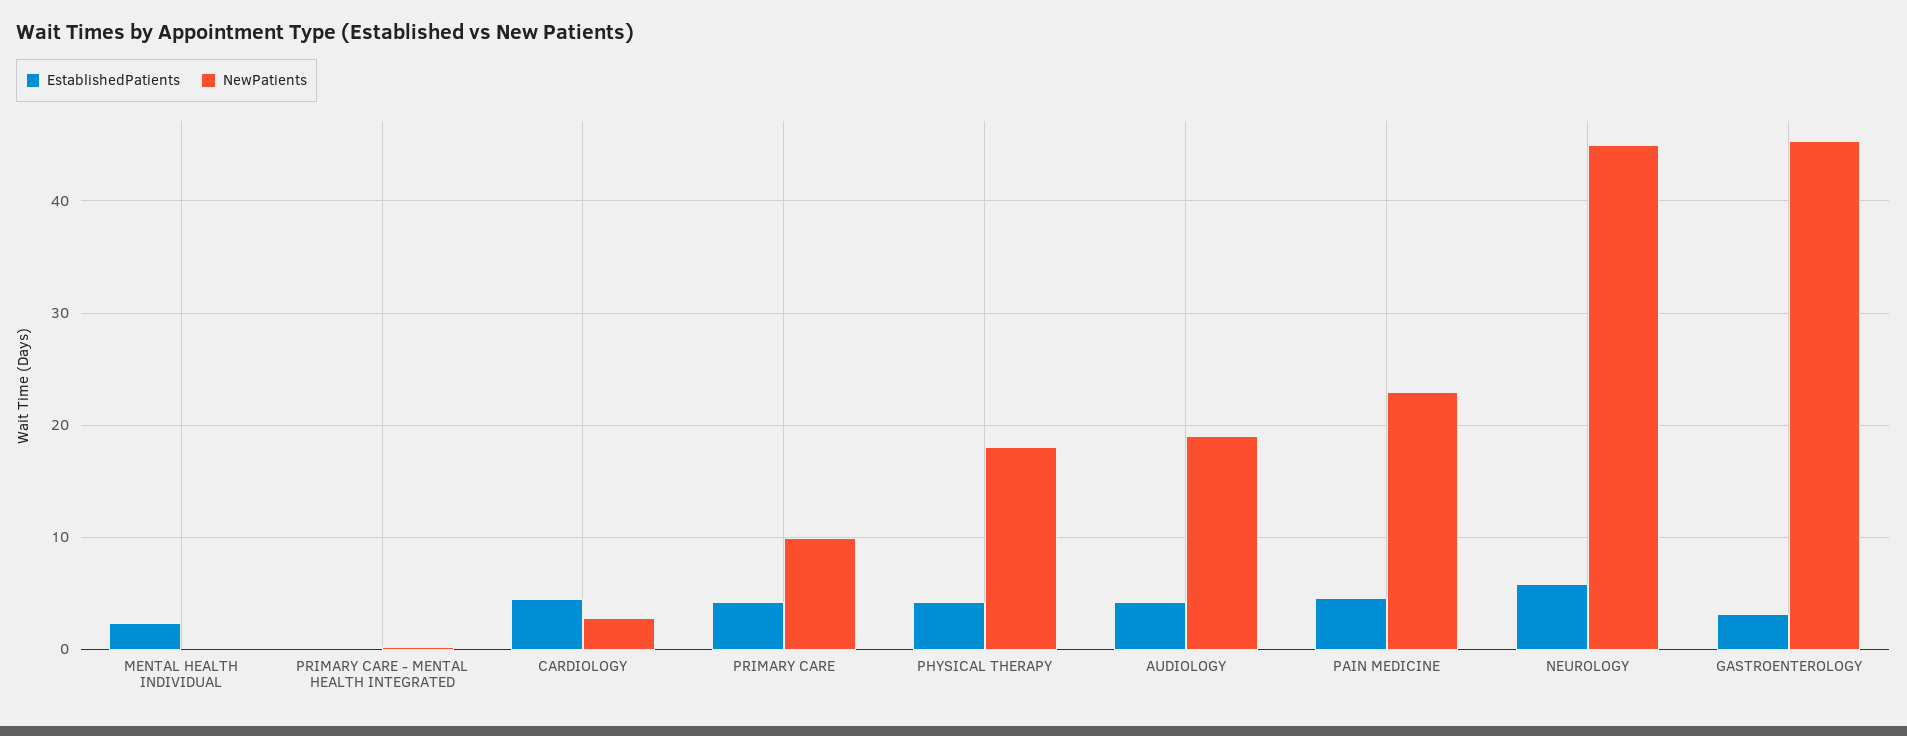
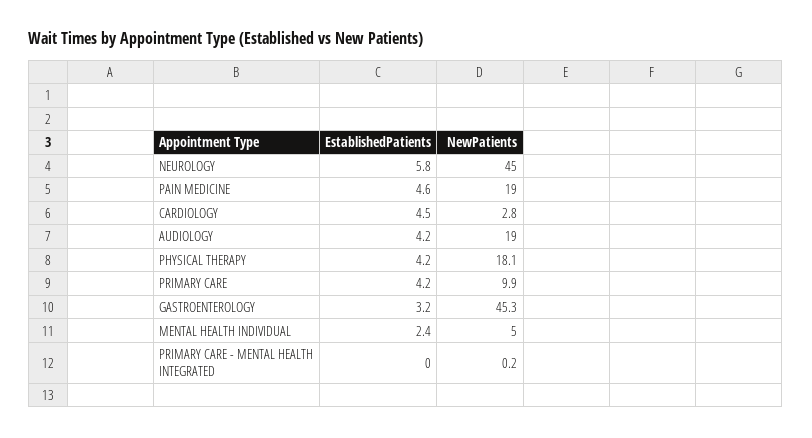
NewPatients, MENTAL HEALTH INDIVIDUAL: 0 -> 5
NewPatients, PAIN MEDICINE: 23 -> 19

